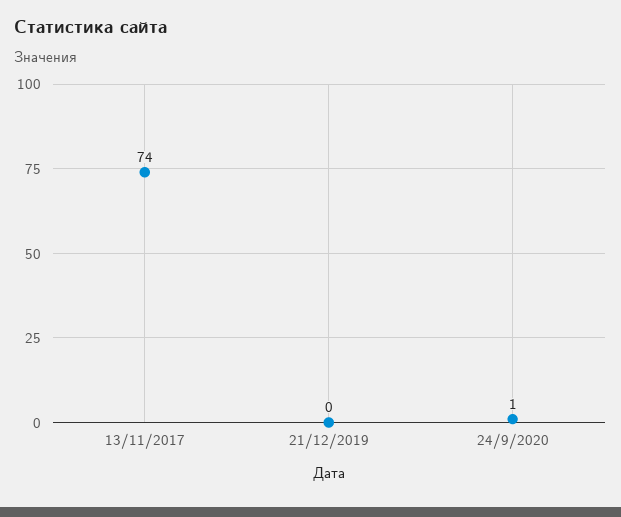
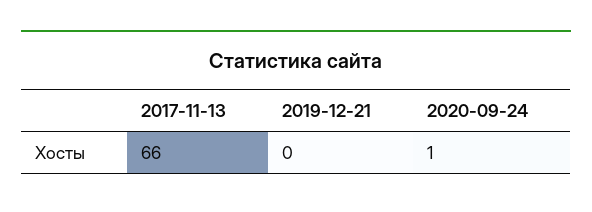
13/11/2017: 74 -> 66

